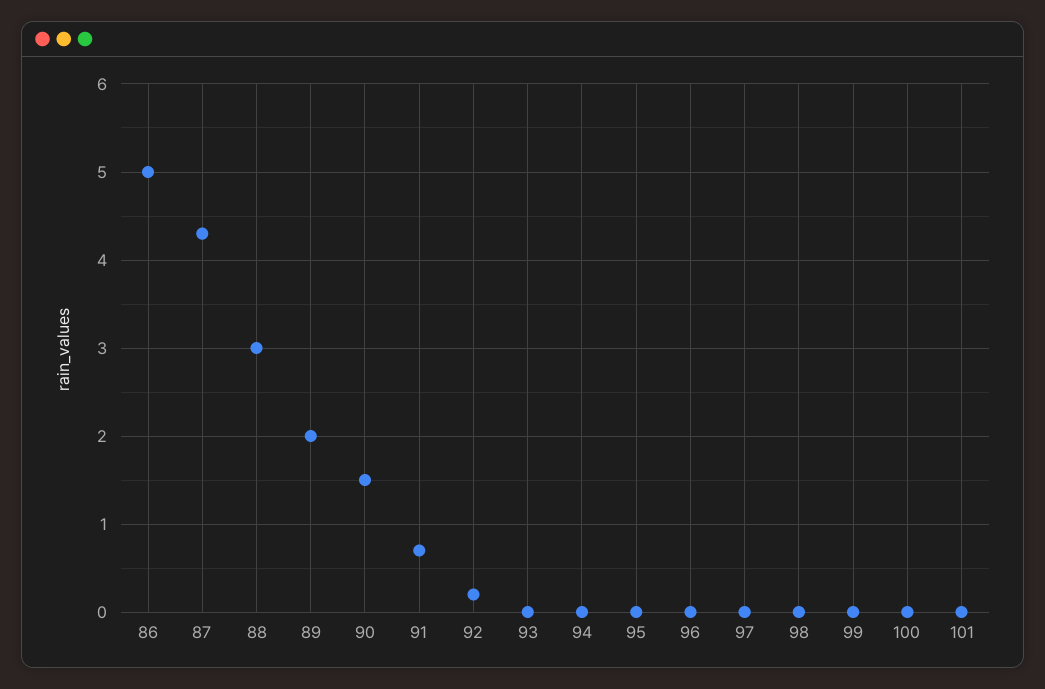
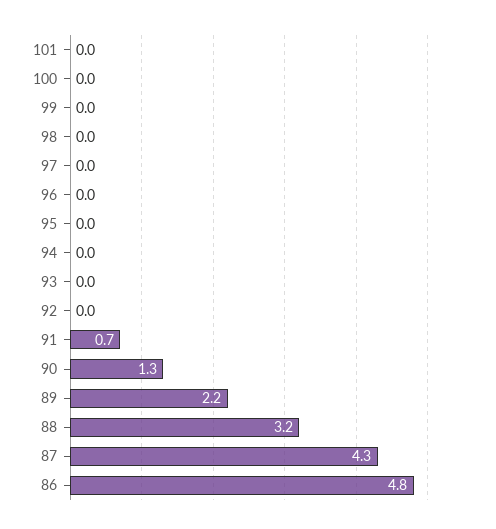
86: 5 -> 4.8
88: 3 -> 3.2
89: 2 -> 2.2
90: 1.5 -> 1.3
92: 0.2 -> 0

